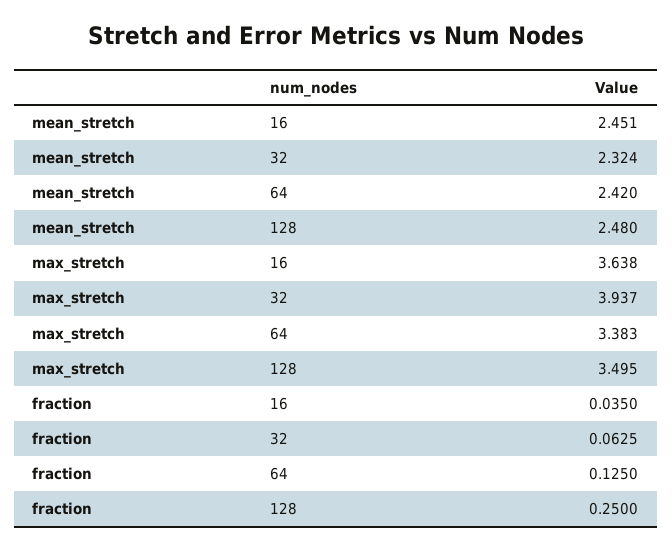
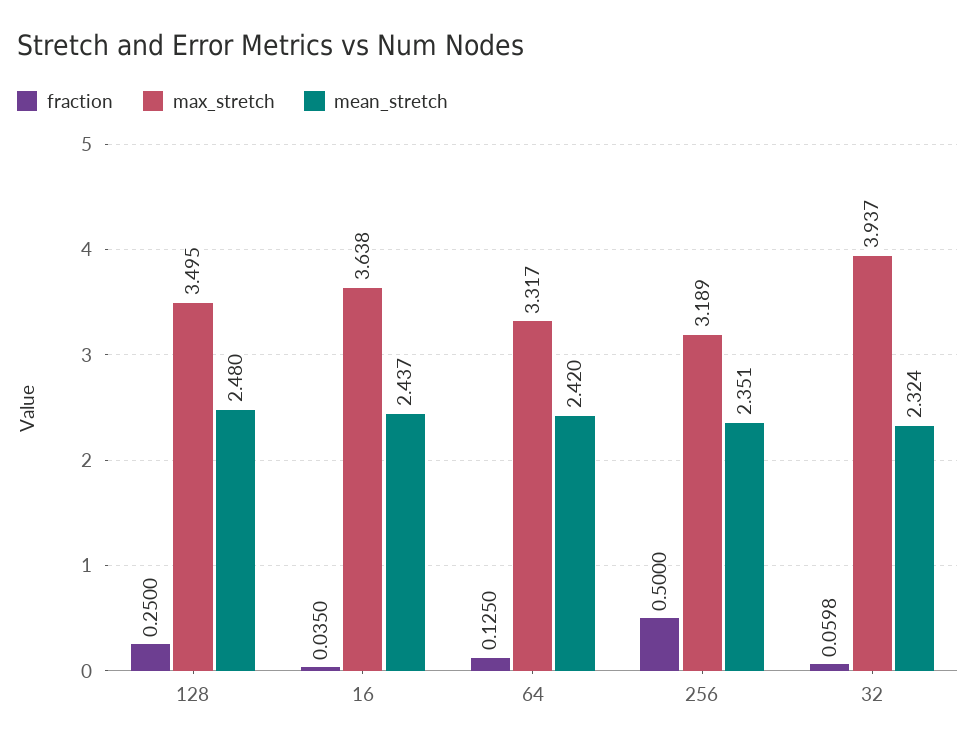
mean_stretch, 16: 2.451 -> 2.437
max_stretch, 64: 3.383 -> 3.317
fraction, 32: 0.0625 -> 0.0598
fraction, 256: none -> 0.5
max_stretch, 256: none -> 3.189
mean_stretch, 256: none -> 2.351

